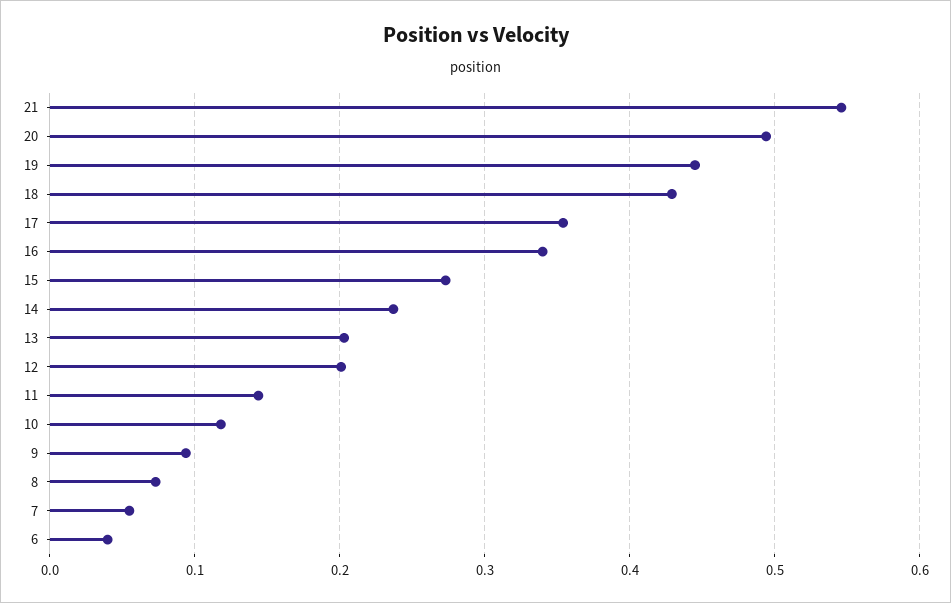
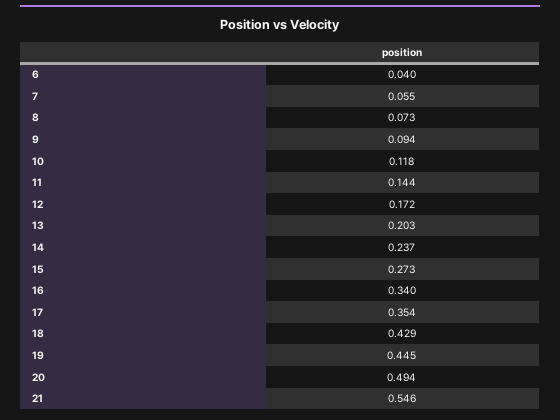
12: 0.2 -> 0.172

